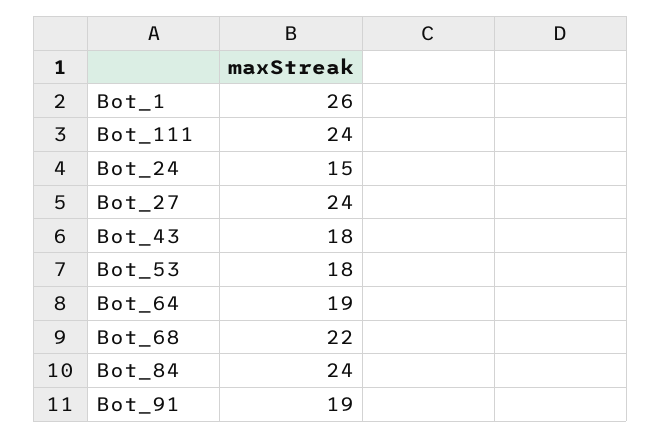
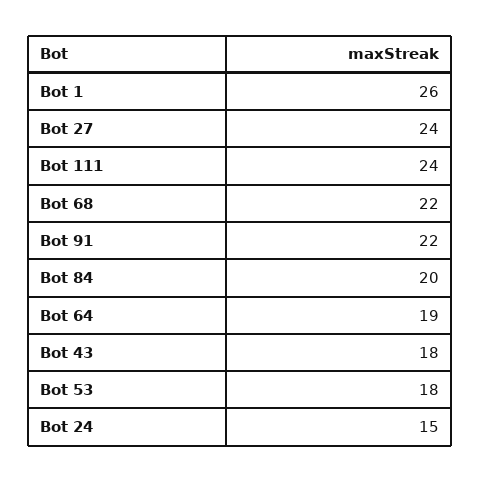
Bot_84: 24 -> 20
Bot_91: 19 -> 22

